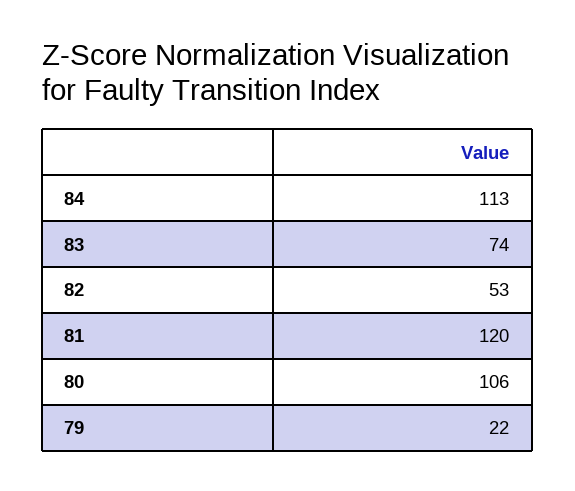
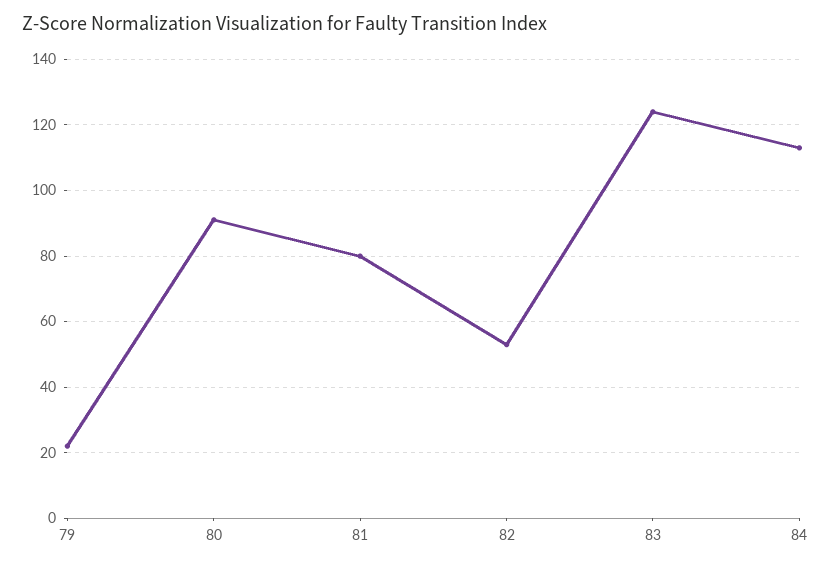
83: 74 -> 125
81: 120 -> 80
80: 106 -> 90

